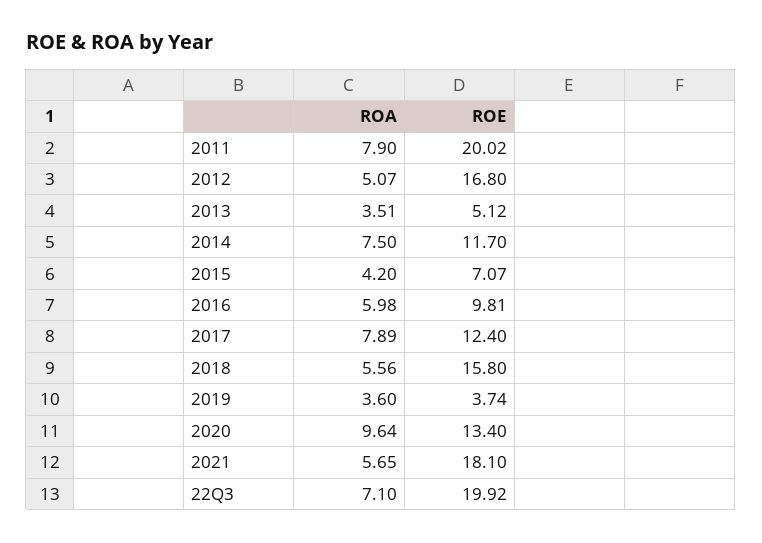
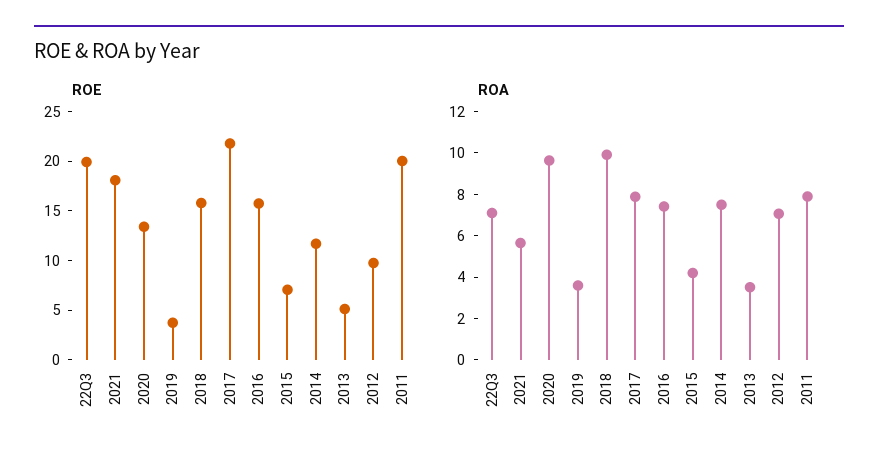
ROA, 2012: 5.07 -> 7
ROE, 2012: 16.8 -> 10
ROA, 2016: 5.98 -> 7.5
ROE, 2016: 9.81 -> 16
ROE, 2017: 12.4 -> 22
ROA, 2018: 5.56 -> 10

